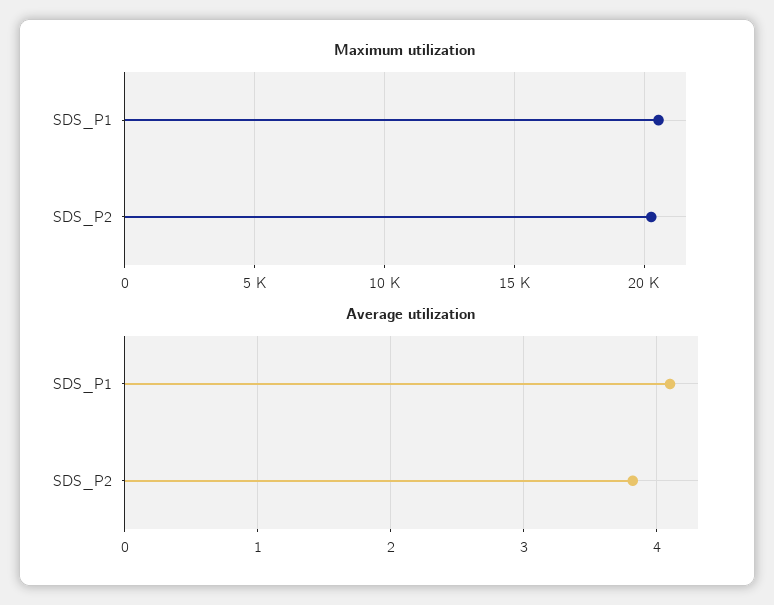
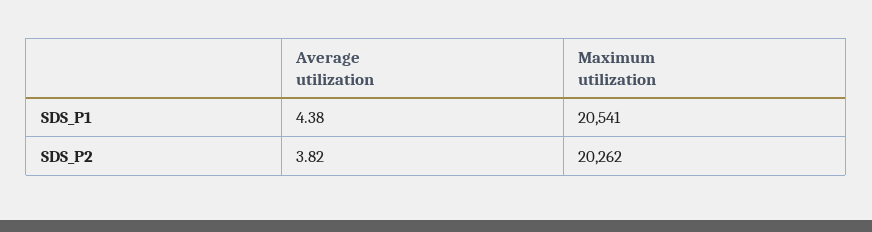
Average utilization, SDS_P1: 4.1 -> 4.38

